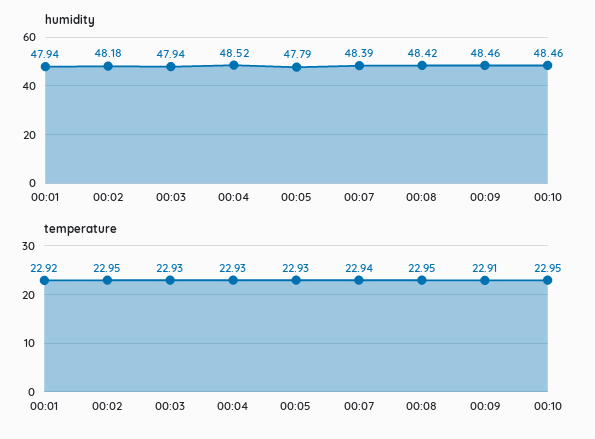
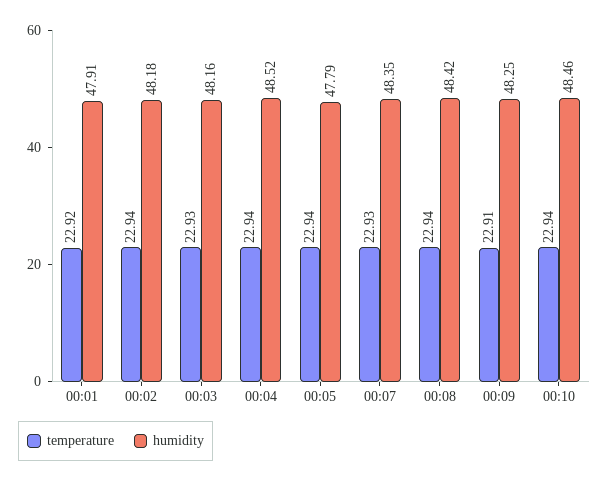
humidity, 00:01: 47.94 -> 47.91
humidity, 00:03: 47.94 -> 48.16
humidity, 00:07: 48.39 -> 48.35
humidity, 00:09: 48.46 -> 48.25
temperature, 00:02: 22.95 -> 22.94
temperature, 00:04: 22.93 -> 22.94
temperature, 00:05: 22.93 -> 22.94
temperature, 00:07: 22.94 -> 22.93
temperature, 00:08: 22.95 -> 22.94
temperature, 00:10: 22.95 -> 22.94

